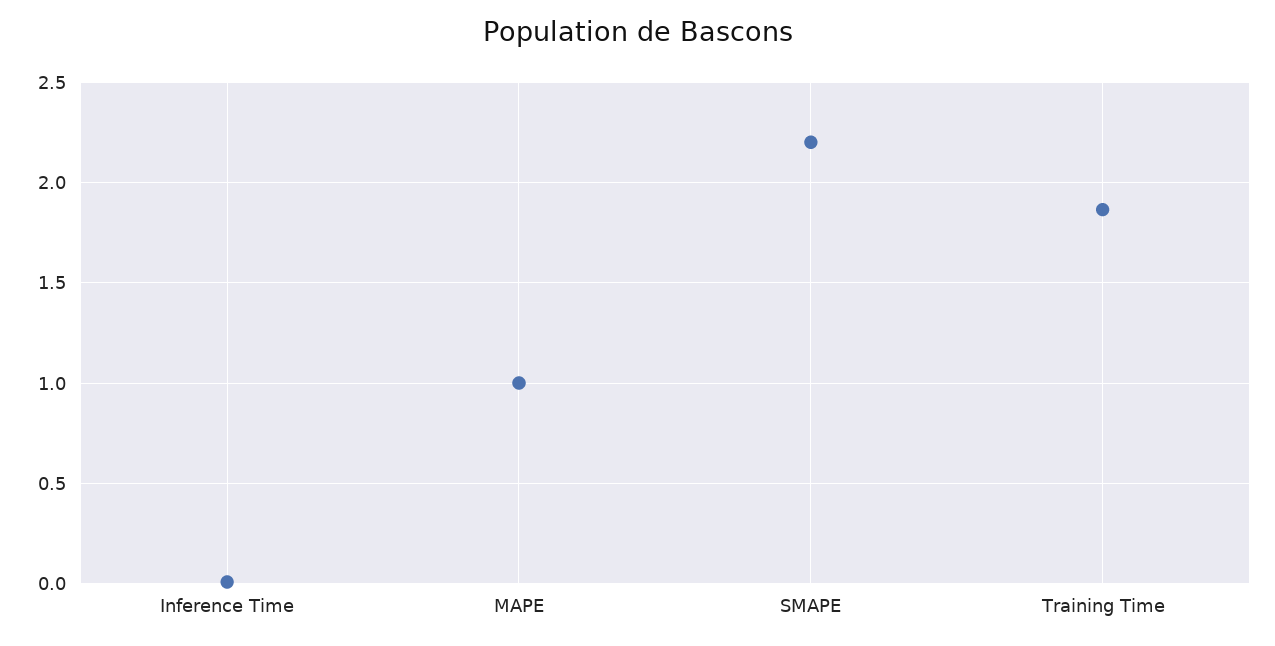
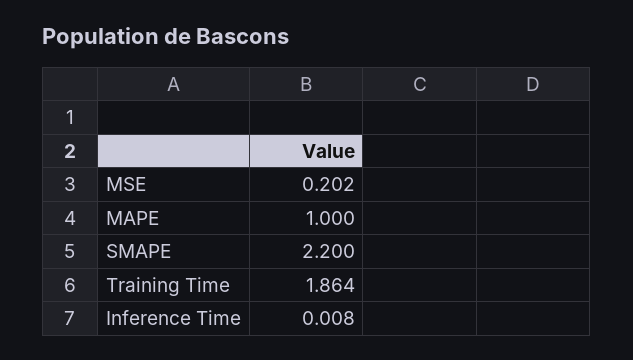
MSE: none -> 0.202

